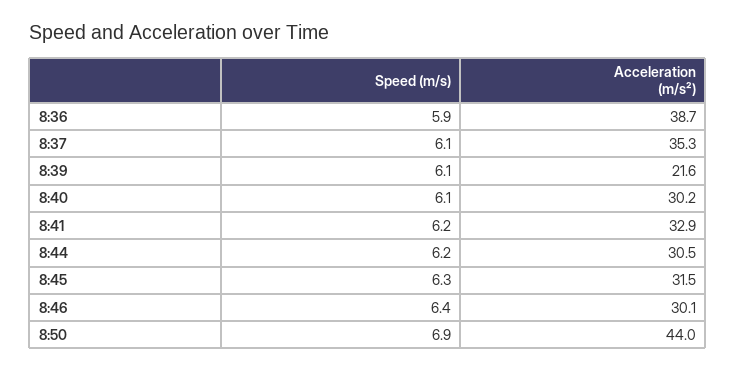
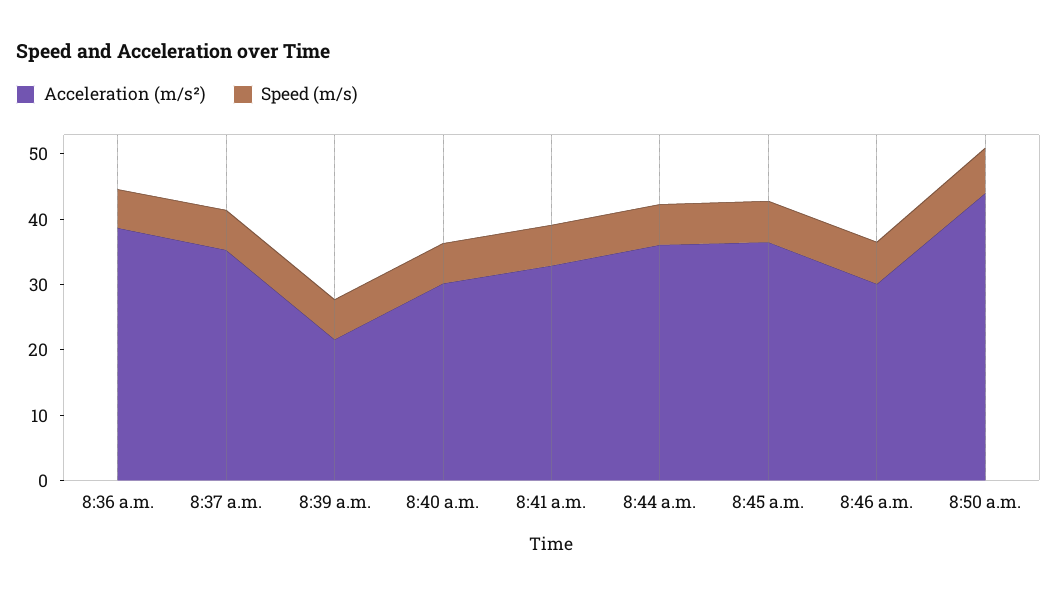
Acceleration (m/s²), 8:44: 30.5 -> 36
Acceleration (m/s²), 8:45: 31.5 -> 36

